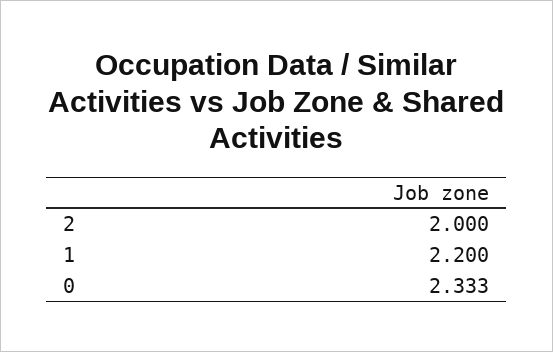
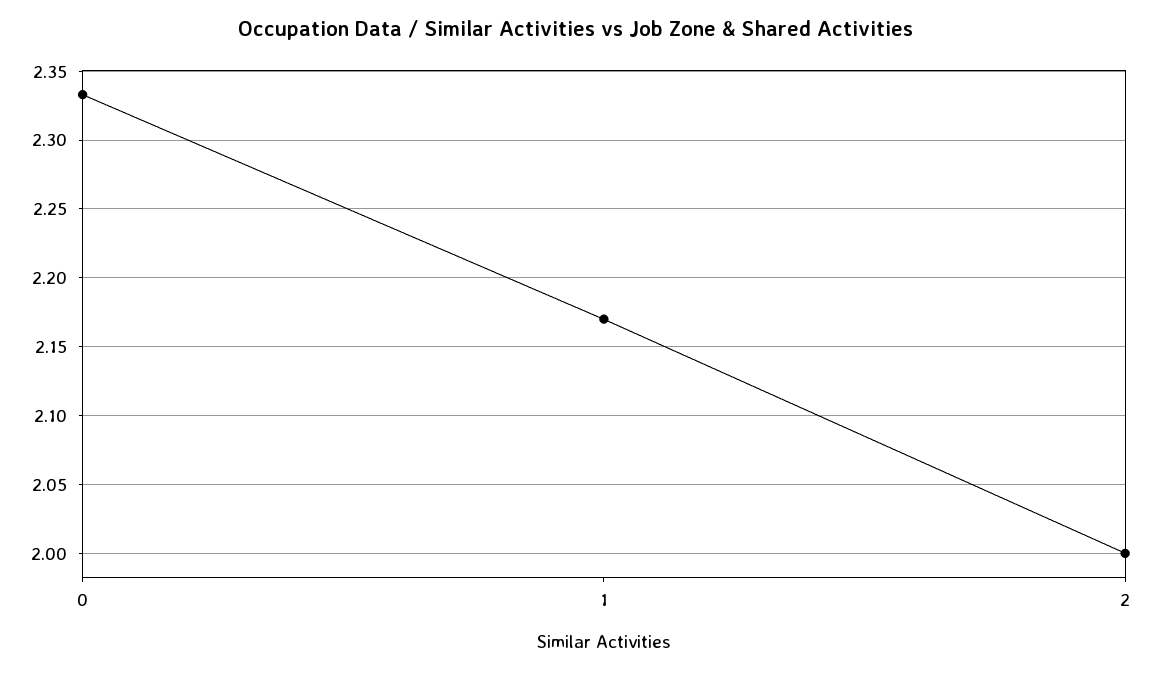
1: 2.2 -> 2.17

